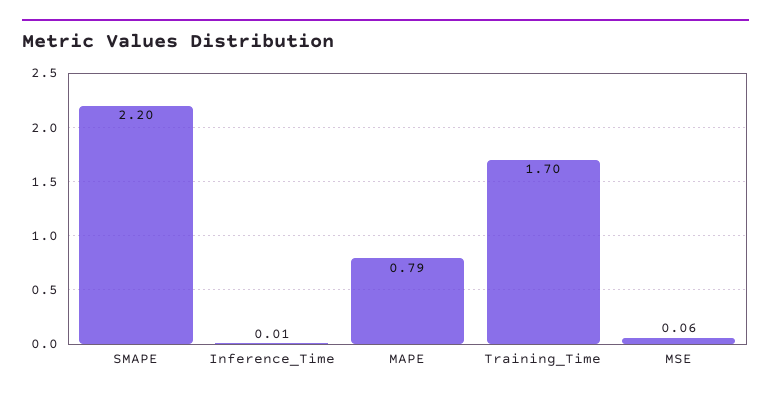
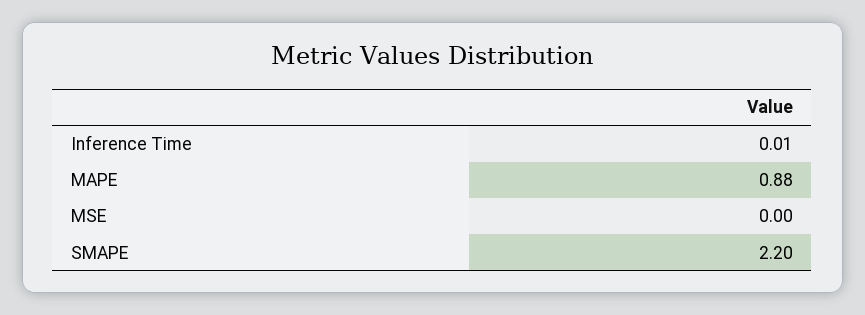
MAPE: 0.79 -> 0.88
Training_Time: 1.7 -> none
MSE: 0.06 -> 0

